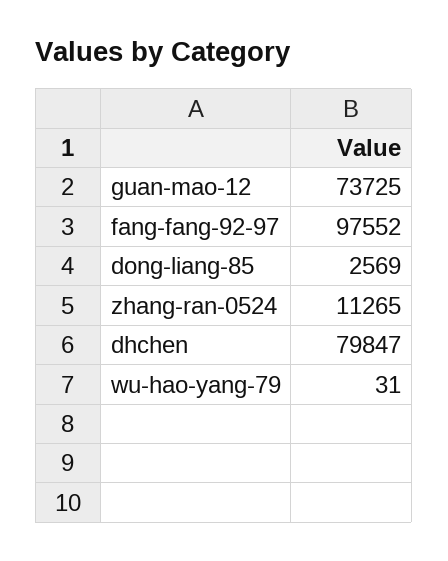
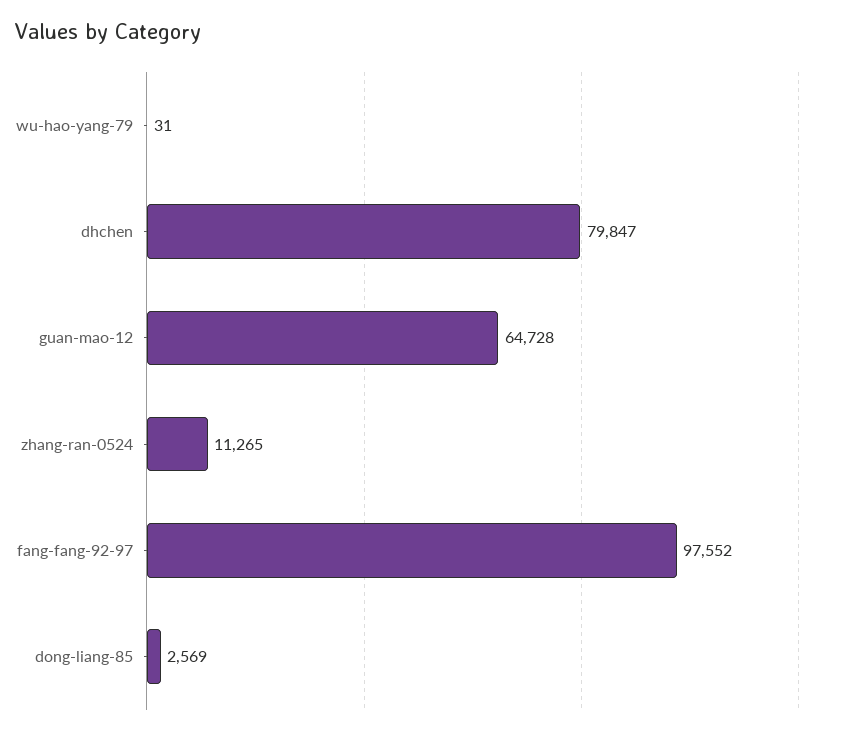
guan-mao-12: 73725 -> 64728

